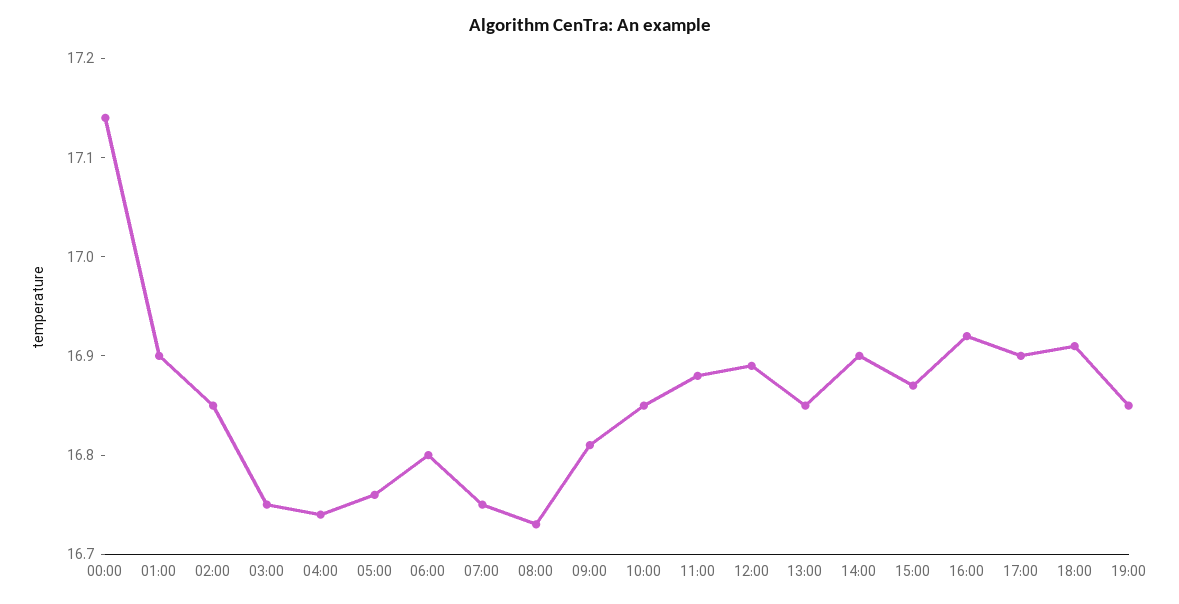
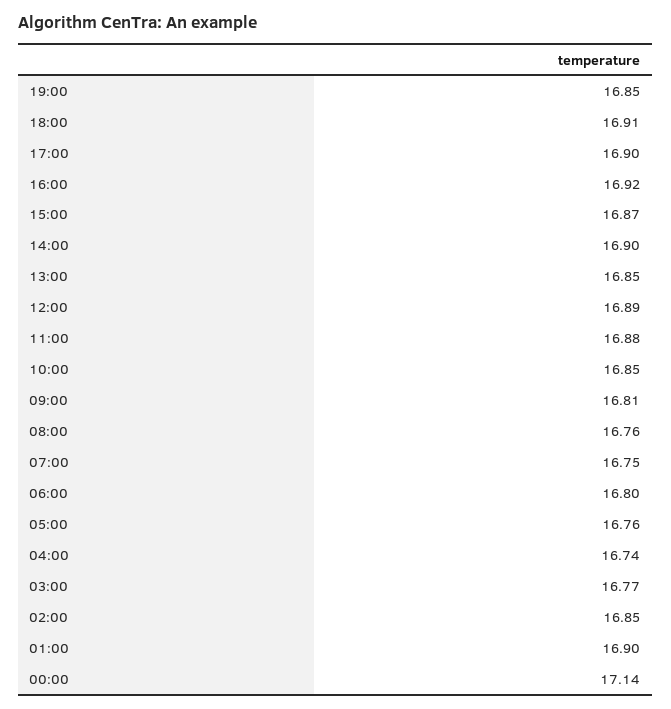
03:00: 16.75 -> 16.77
08:00: 16.73 -> 16.76

